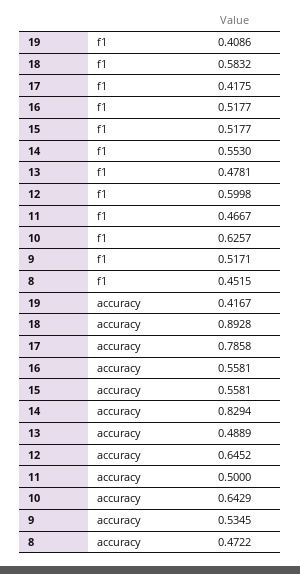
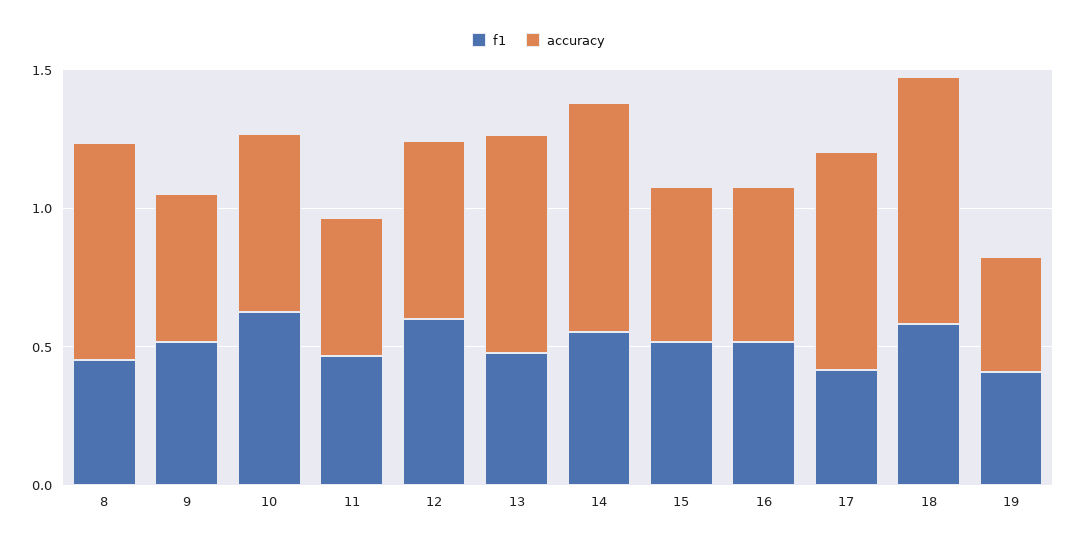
accuracy, 13: 0.4889 -> 0.8
accuracy, 8: 0.4722 -> 0.8

